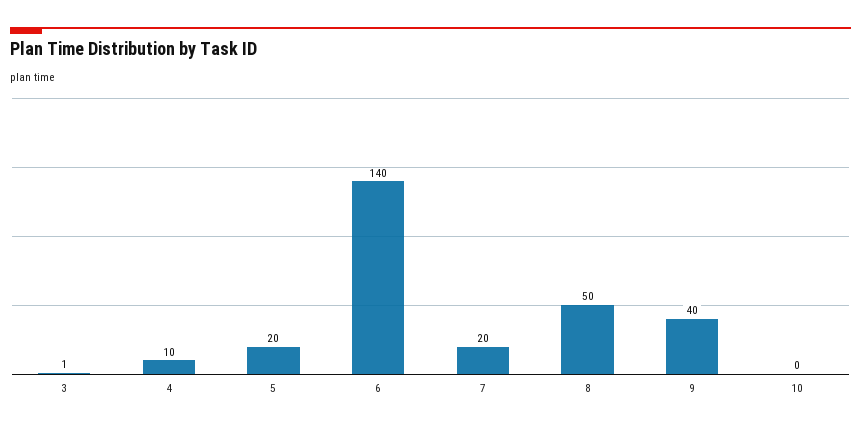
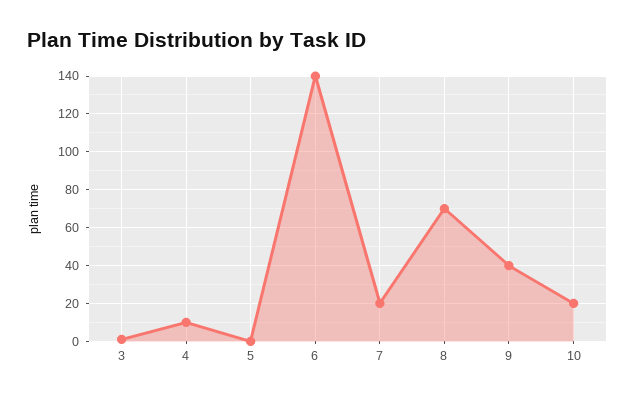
5: 20 -> 0
8: 50 -> 70
10: 0 -> 20

